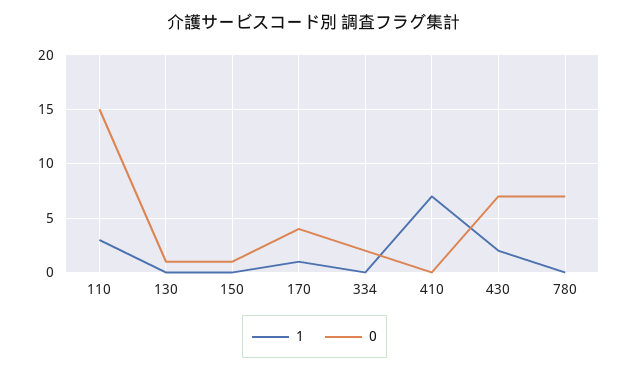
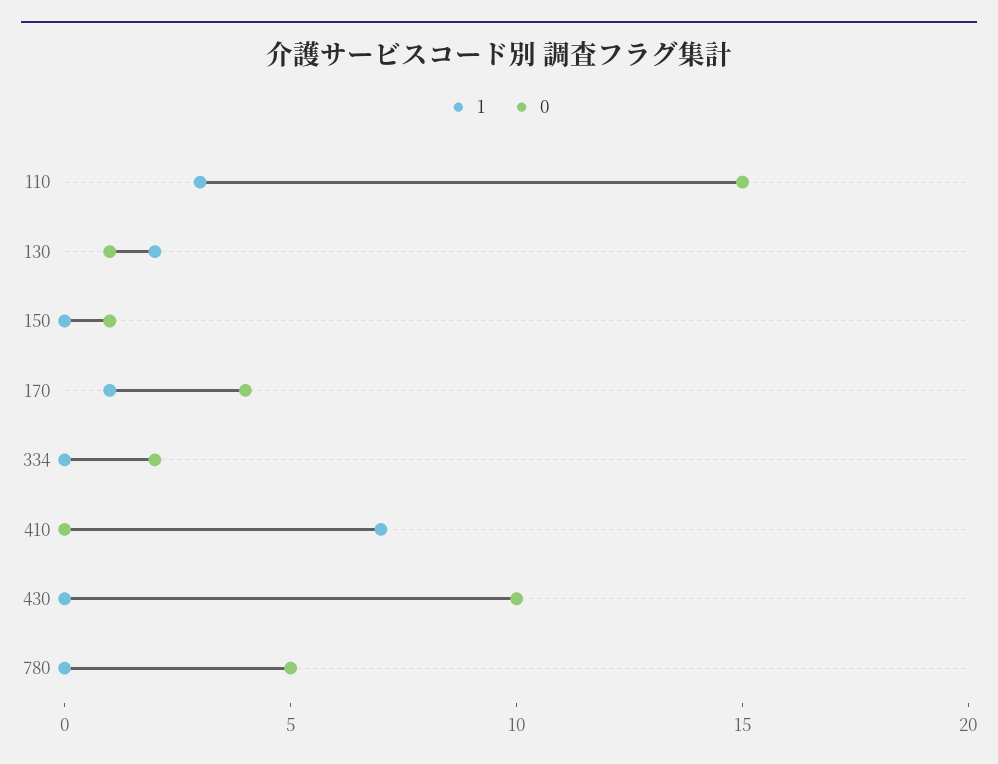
1, 130: 0 -> 2
1, 430: 2 -> 0
0, 430: 7 -> 10
0, 780: 7 -> 5

